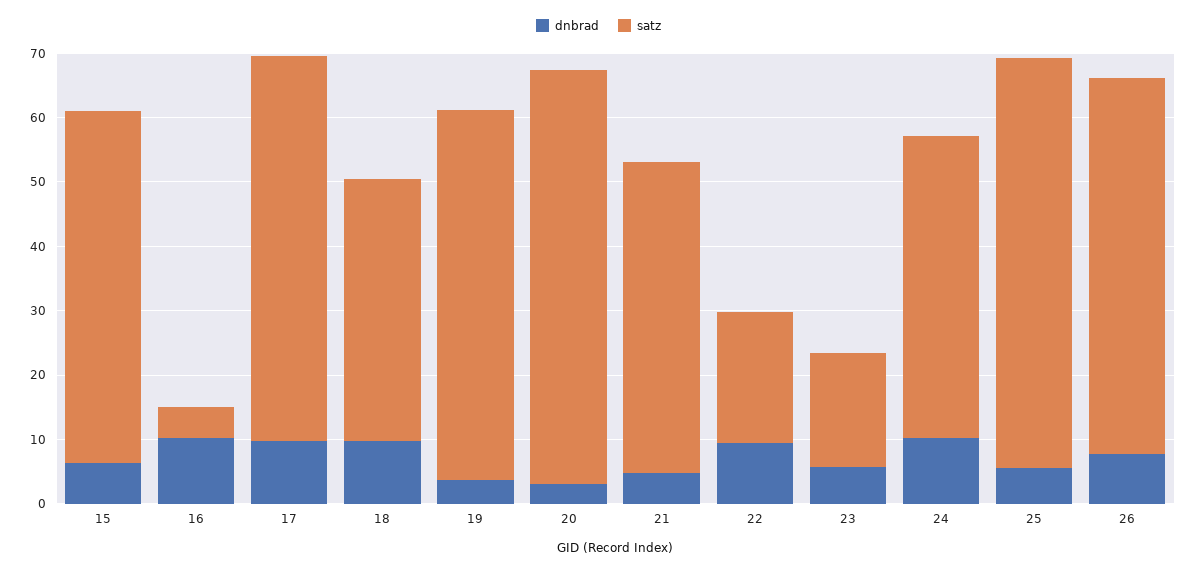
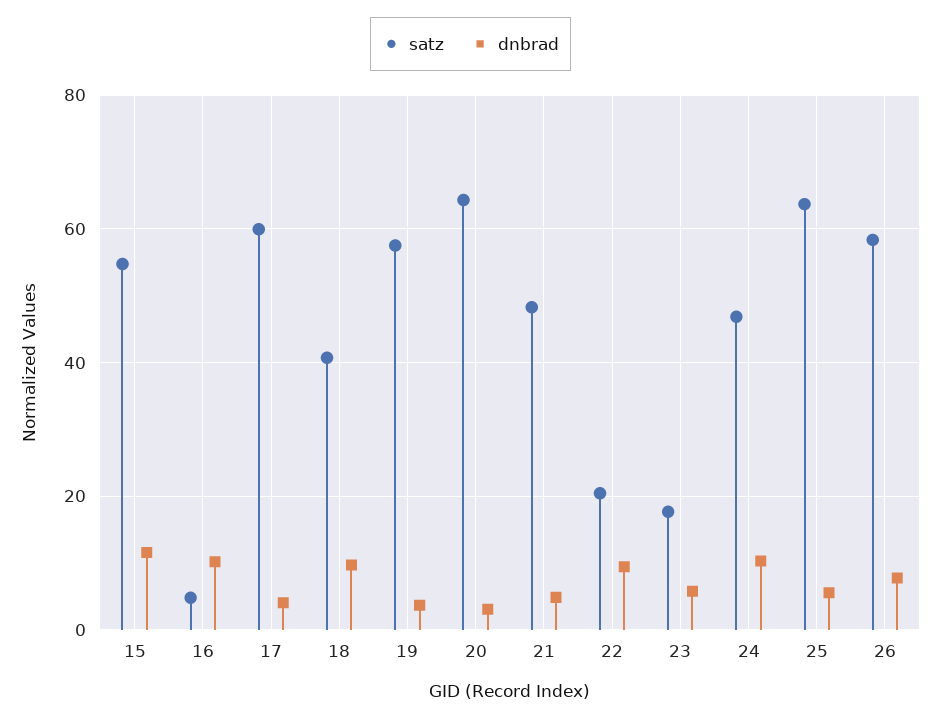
dnbrad, 15: 6 -> 12
dnbrad, 17: 10 -> 4

